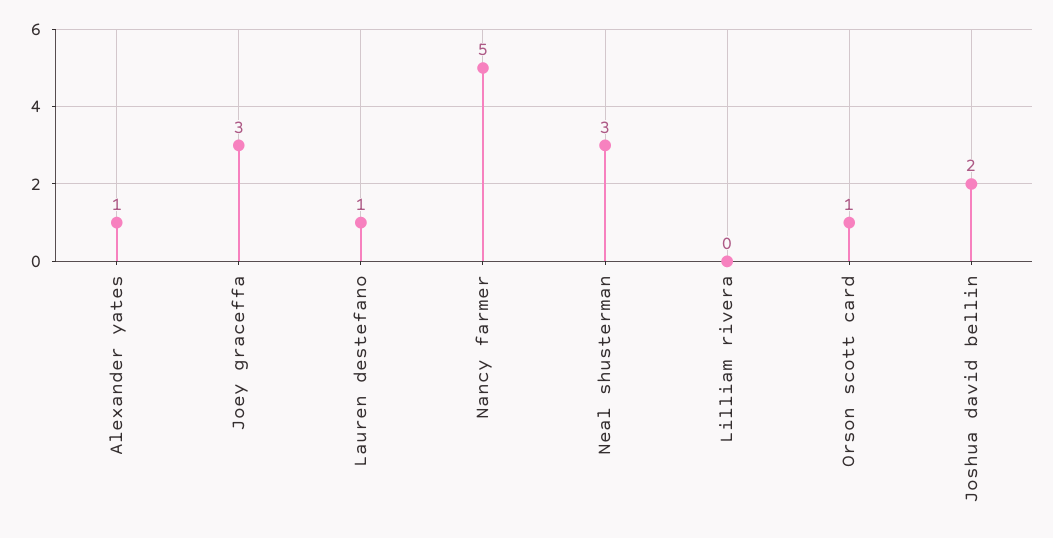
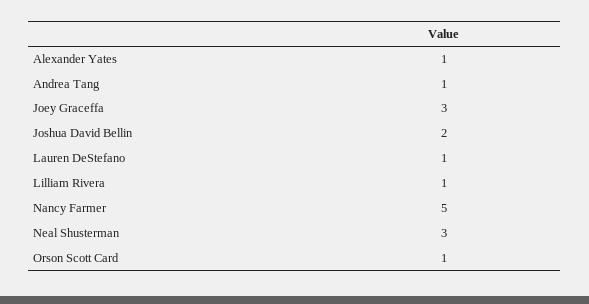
Lilliam rivera: 0 -> 1
Andrea Tang: none -> 1

